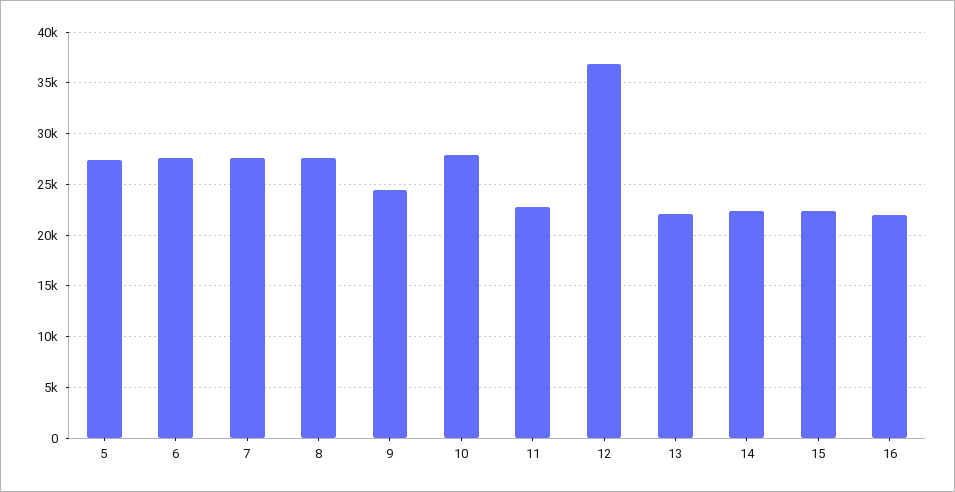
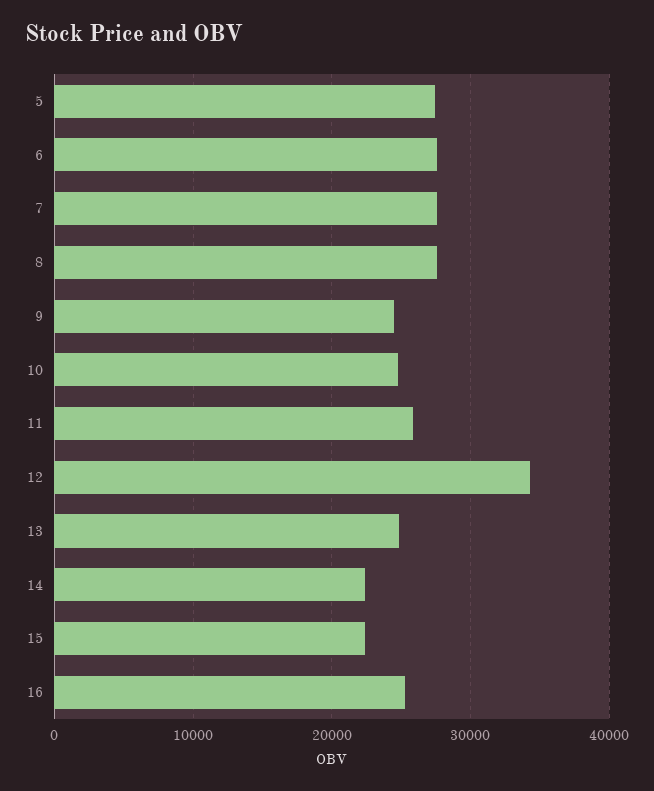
10: 28000 -> 25000
11: 23000 -> 26000
12: 37000 -> 34000
13: 22000 -> 25000
16: 22000 -> 25000

